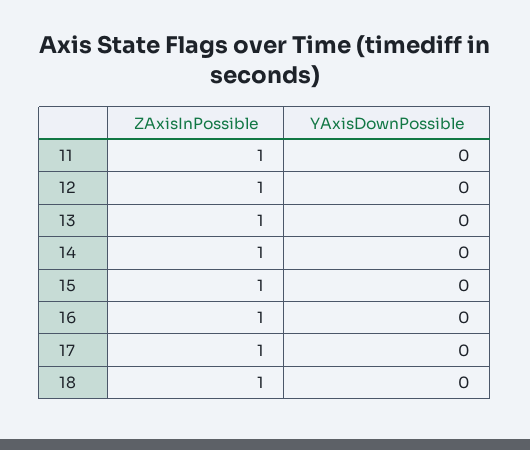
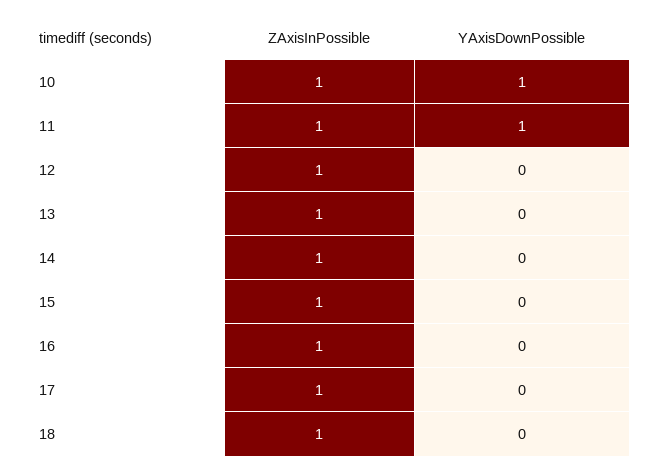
YAxisDownPossible, 11: 0 -> 1
ZAxisInPossible, 10: none -> 1
YAxisDownPossible, 10: none -> 1

